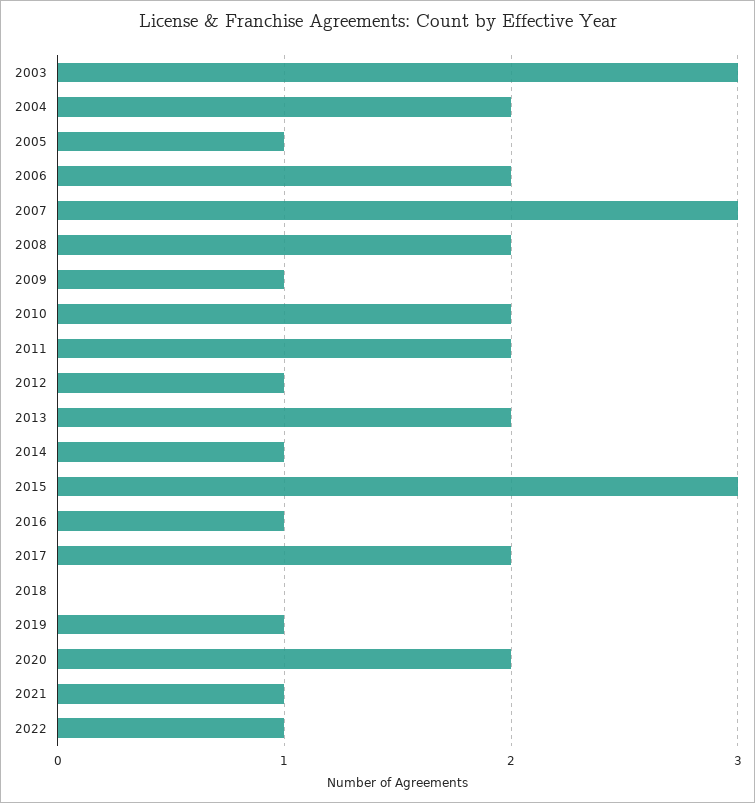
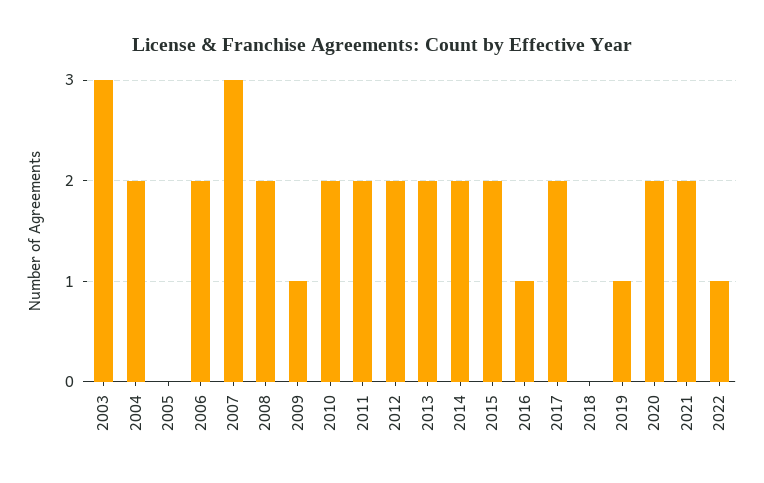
2005: 1 -> 0
2012: 1 -> 2
2014: 1 -> 2
2015: 3 -> 2
2021: 1 -> 2

